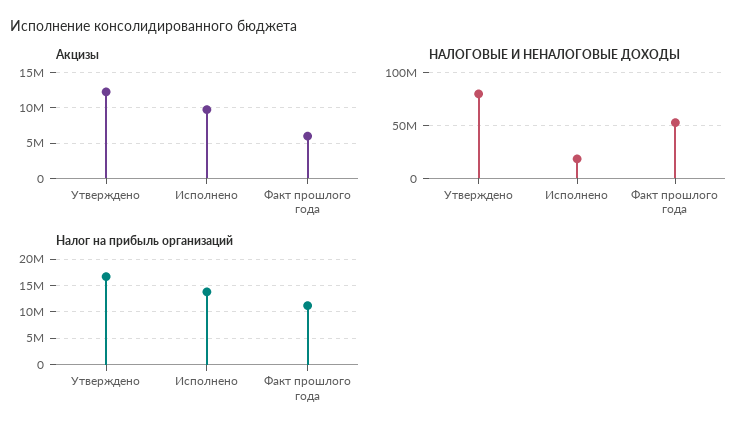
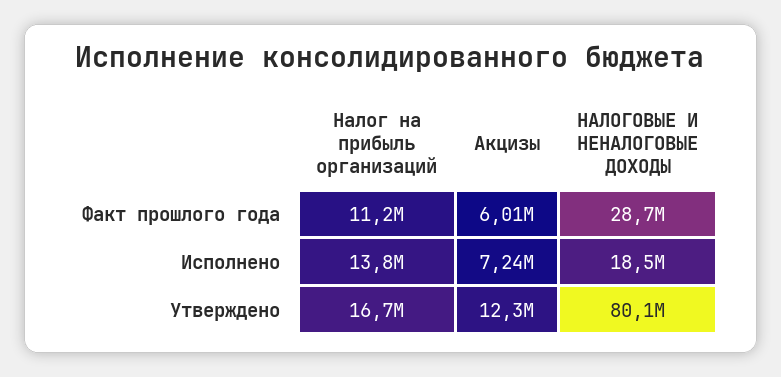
Акцизы, Исполнено: 10000000 -> 7240000
НАЛОГОВЫЕ И НЕНАЛОГОВЫЕ ДОХОДЫ, Факт прошлого года: 50000000 -> 28700000

